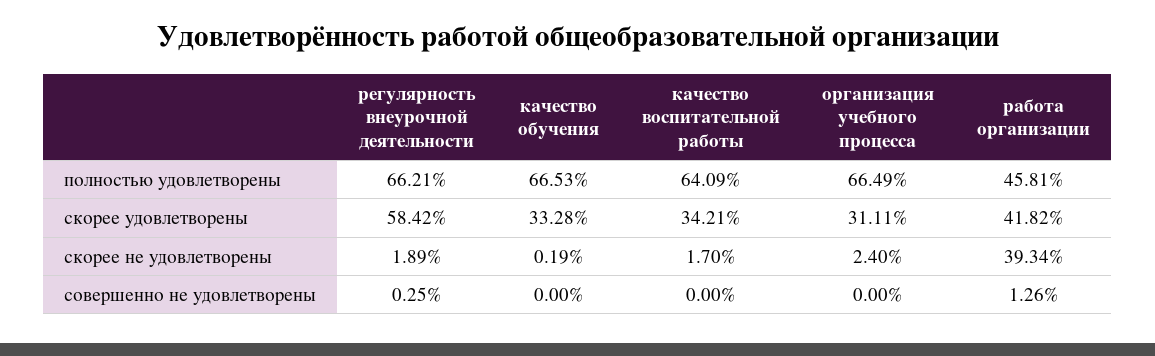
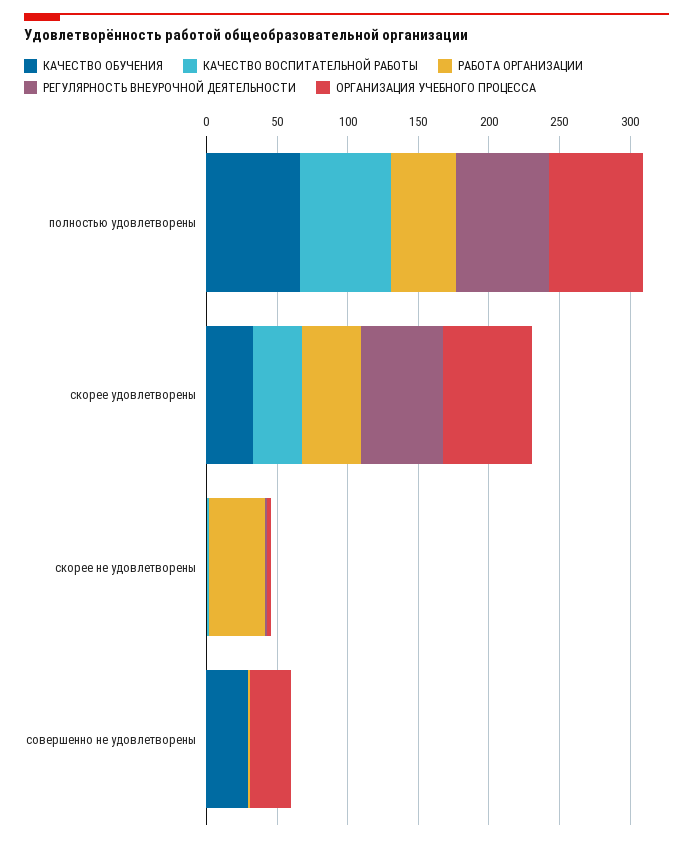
организация учебного процесса, скорее удовлетворены: 31.11 -> 60
качество обучения, совершенно не удовлетворены: 0 -> 30
организация учебного процесса, совершенно не удовлетворены: 0 -> 30

